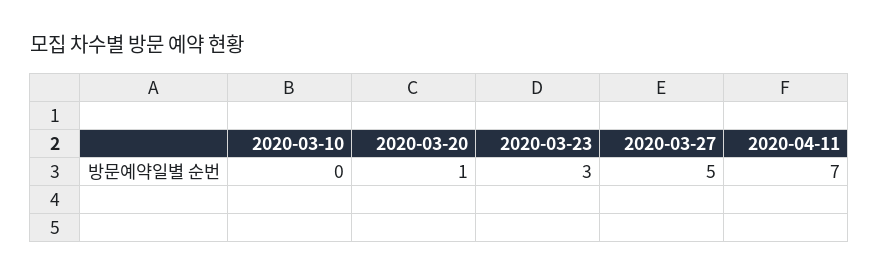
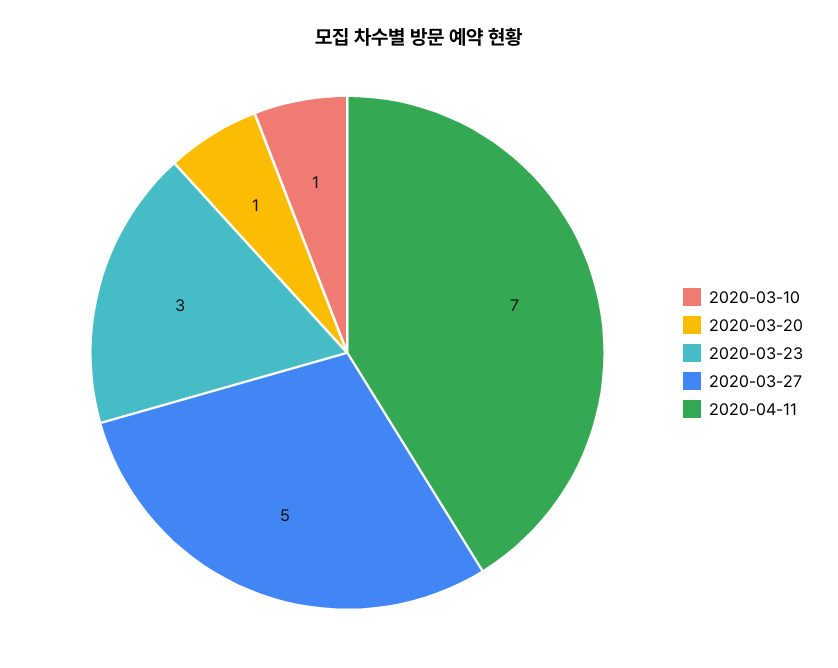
2020-03-10: 0 -> 1

